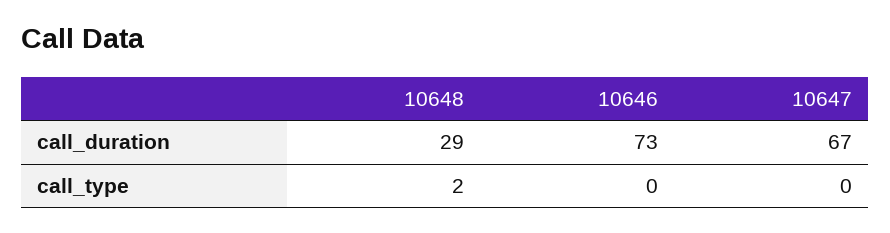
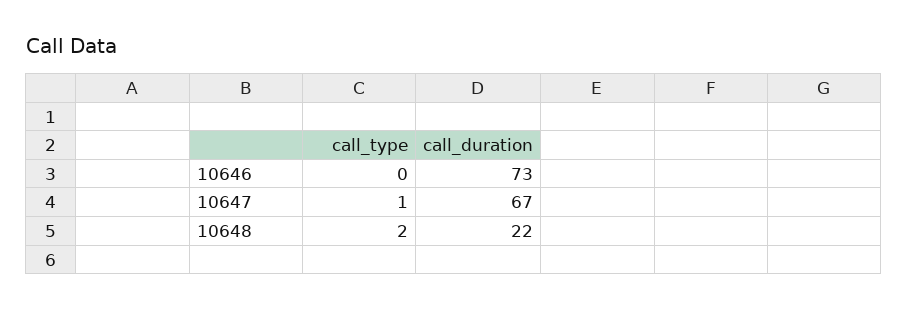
10648, call_duration: 29 -> 22
10647, call_type: 0 -> 1

